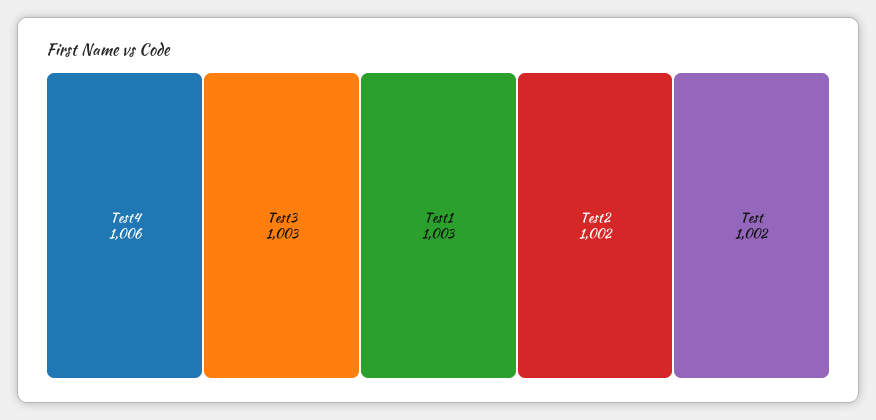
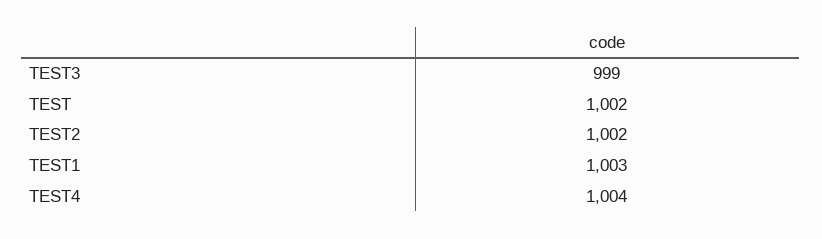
Test4: 1006 -> 1004
Test3: 1003 -> 999

